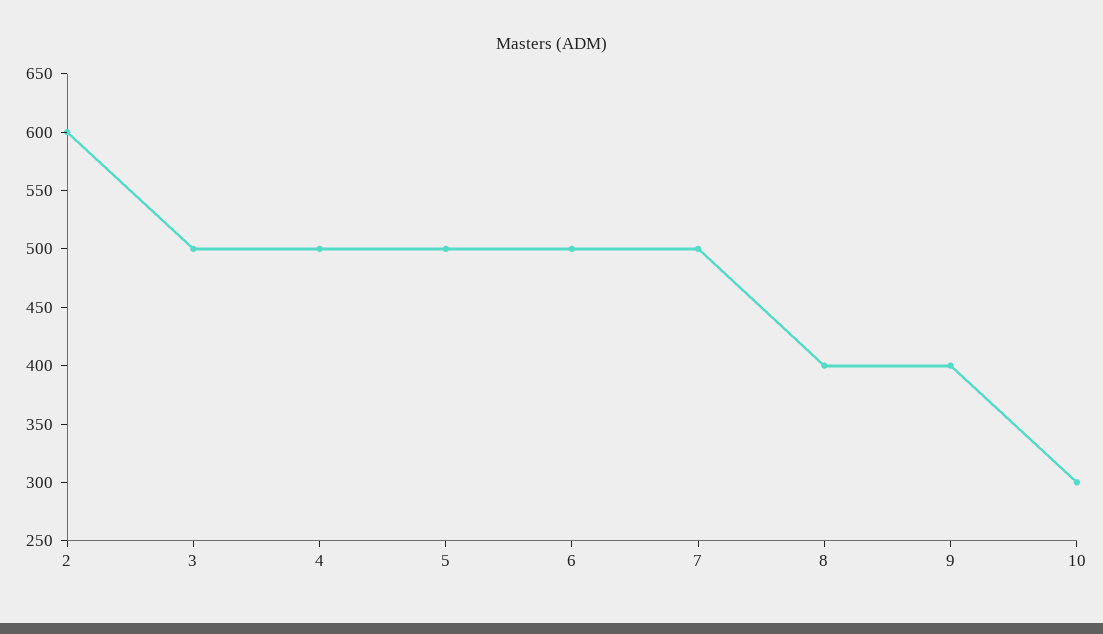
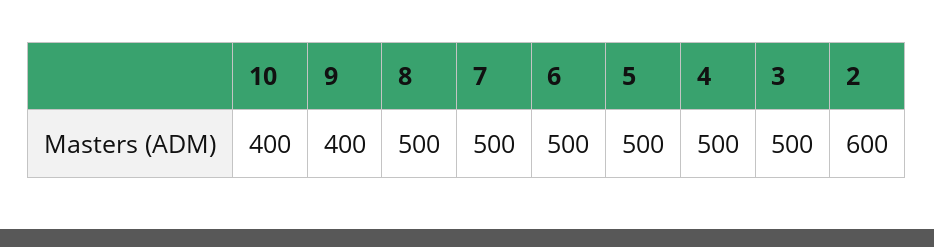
8: 400 -> 500
10: 300 -> 400

